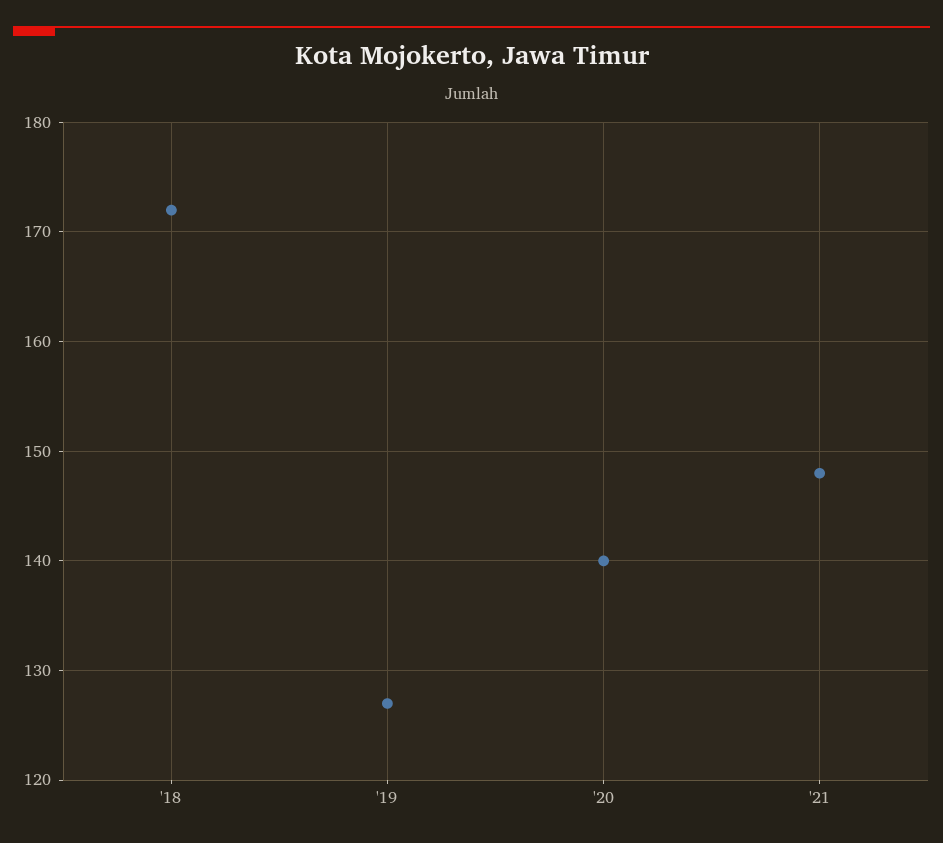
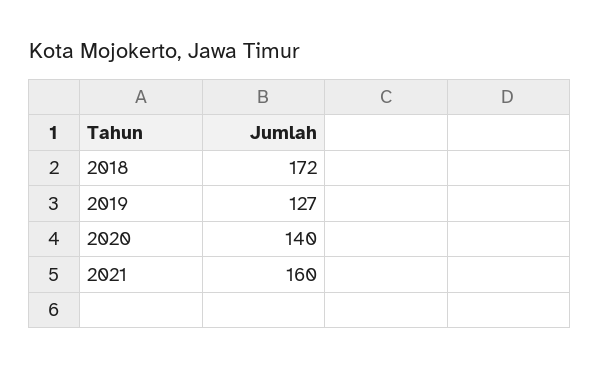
'21: 148 -> 160

